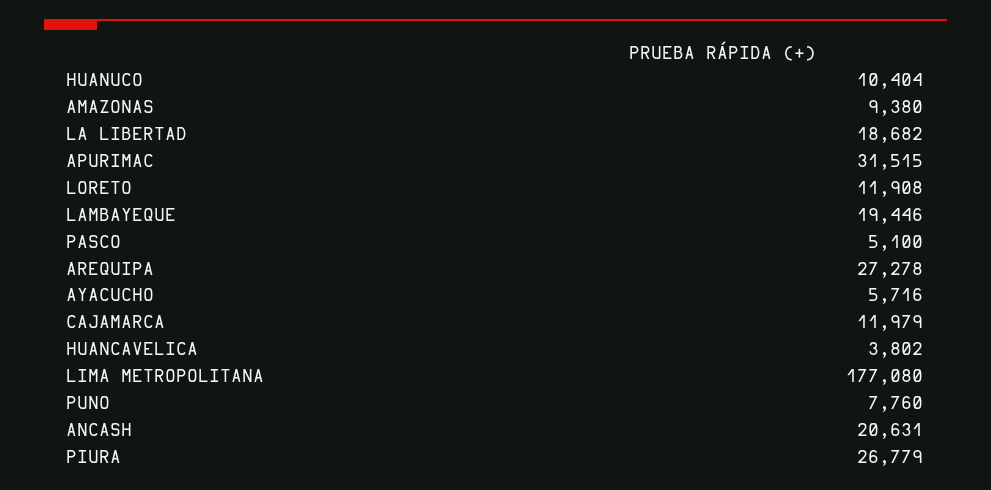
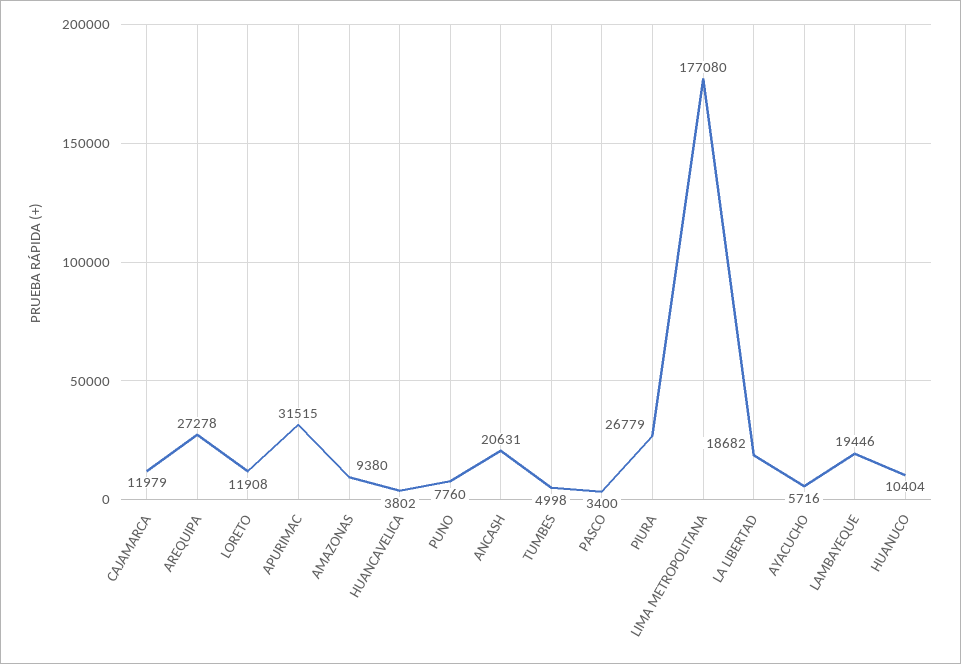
PASCO: 5100 -> 3400
TUMBES: none -> 4998

